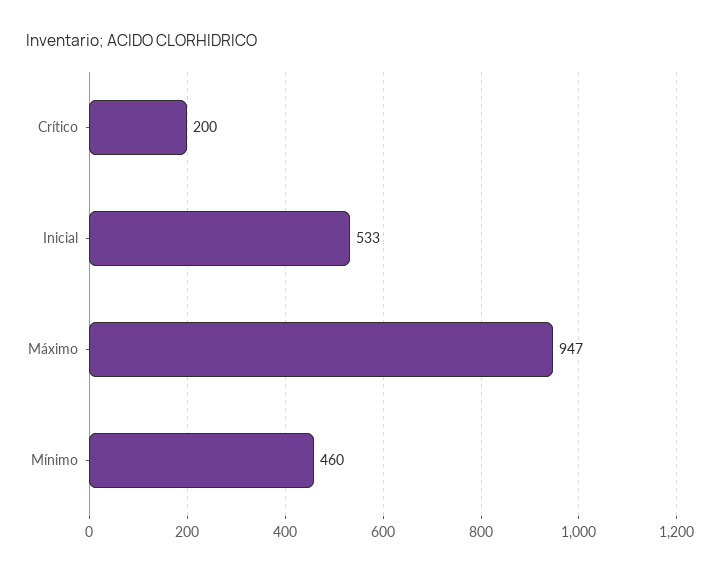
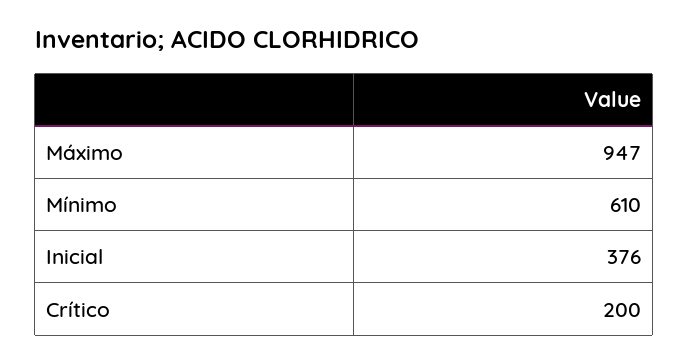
Inicial: 533 -> 376
Mínimo: 460 -> 610

